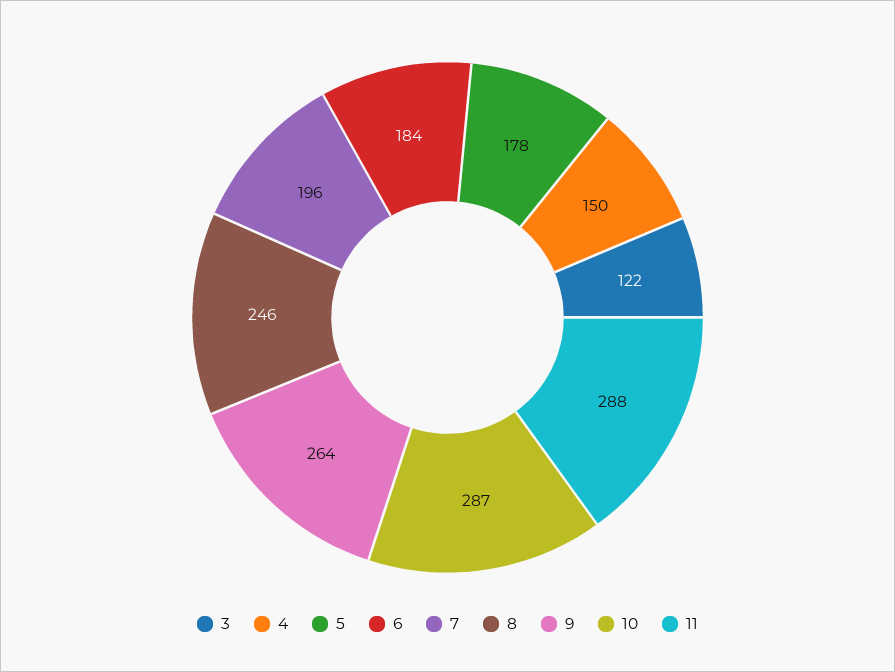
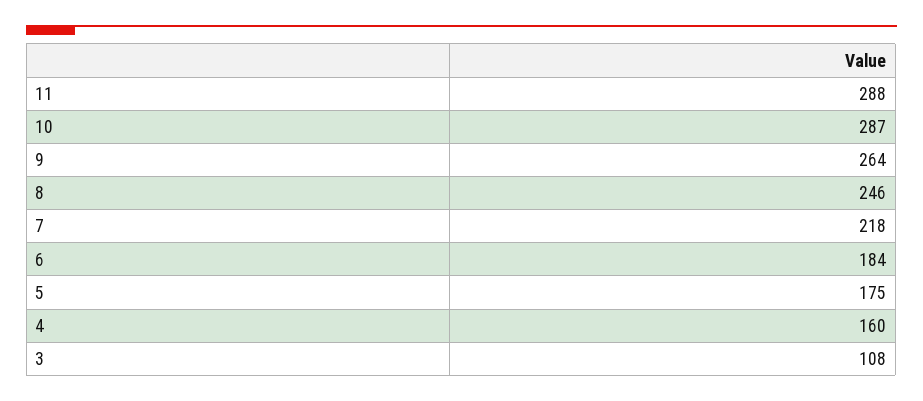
3: 122 -> 108
4: 150 -> 160
5: 178 -> 175
7: 196 -> 218

